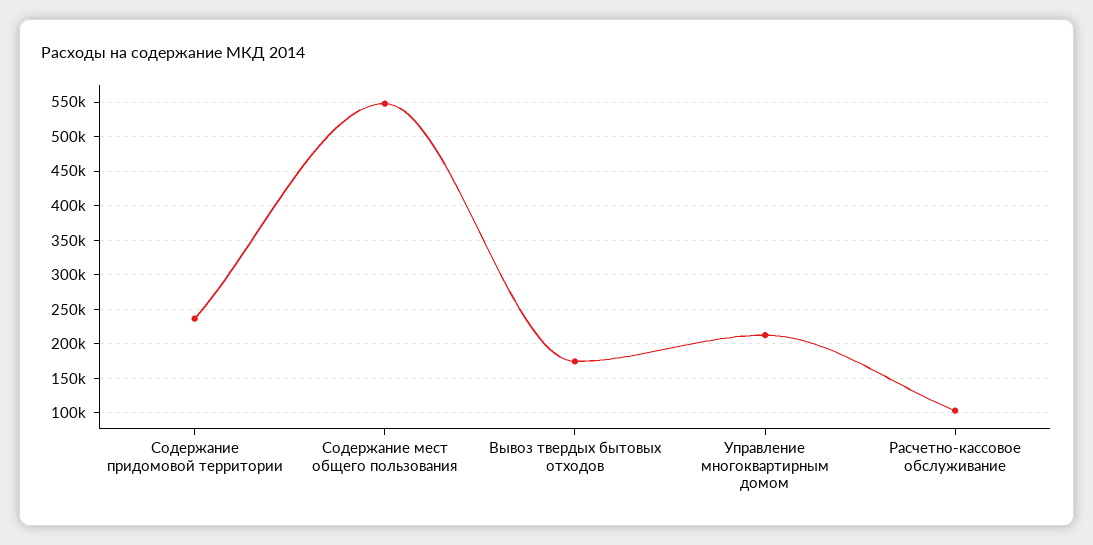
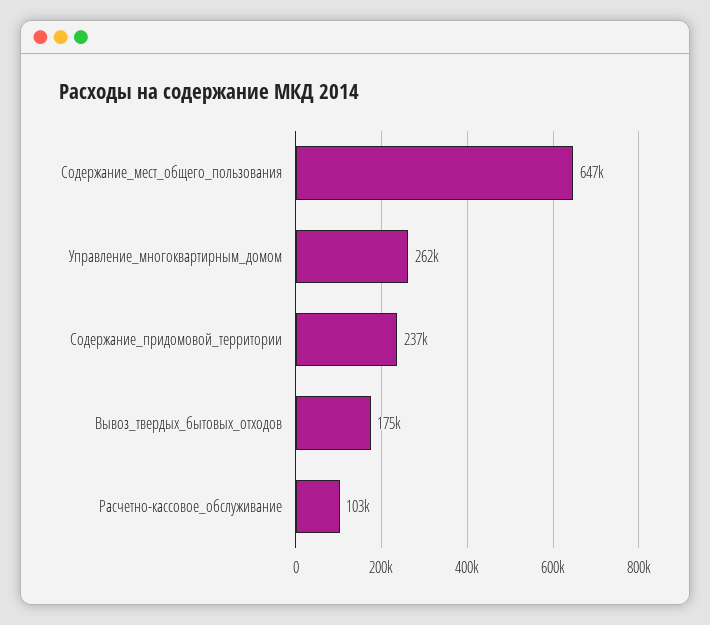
Содержание мест общего пользования: 550000 -> 647000
Управление многоквартирным домом: 210000 -> 262000

